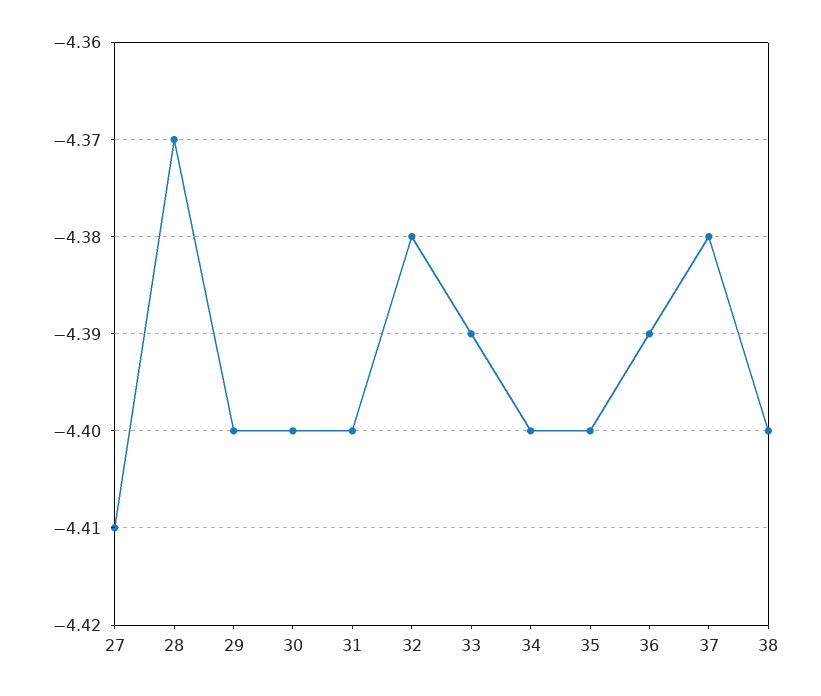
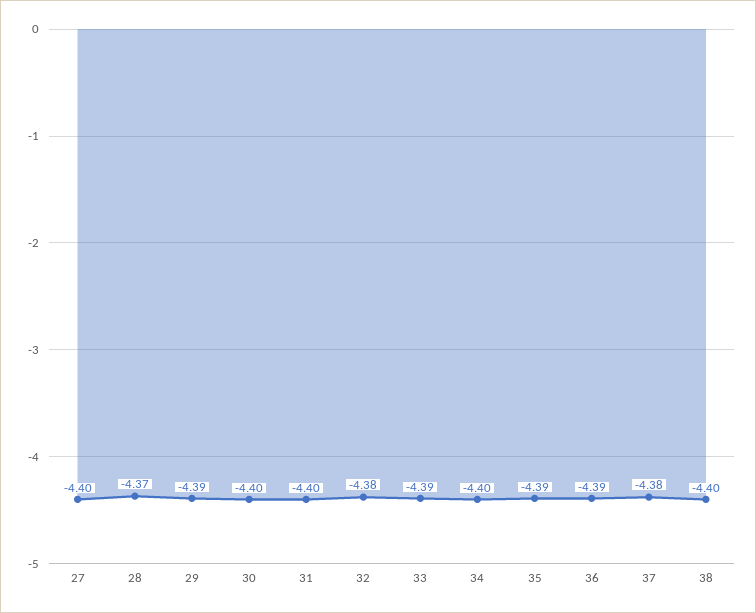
27: -4.41 -> -4.4
29: -4.4 -> -4.39
35: -4.4 -> -4.39

